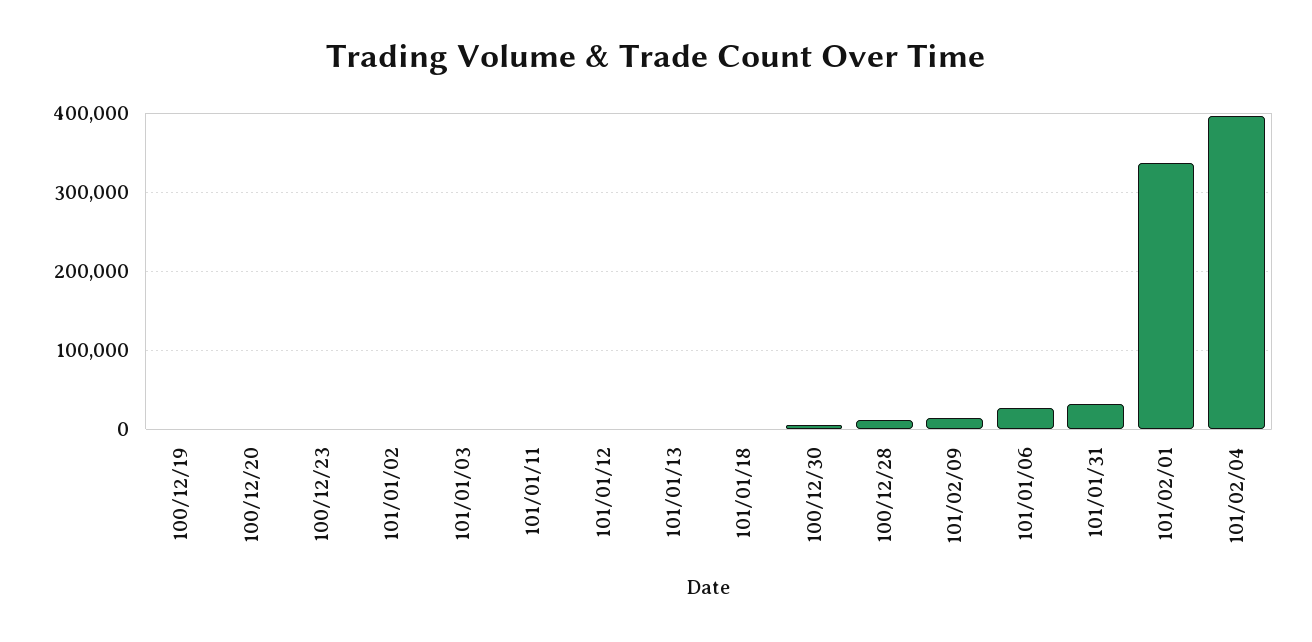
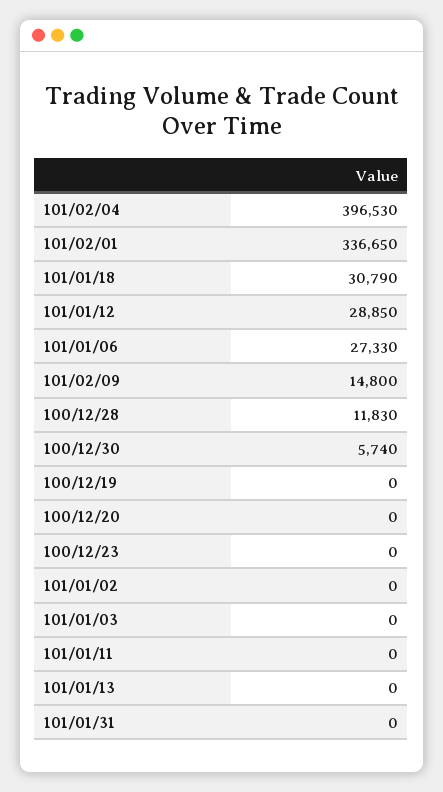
101/01/12: 0 -> 28850
101/01/18: 0 -> 30790
101/01/31: 30000 -> 0

